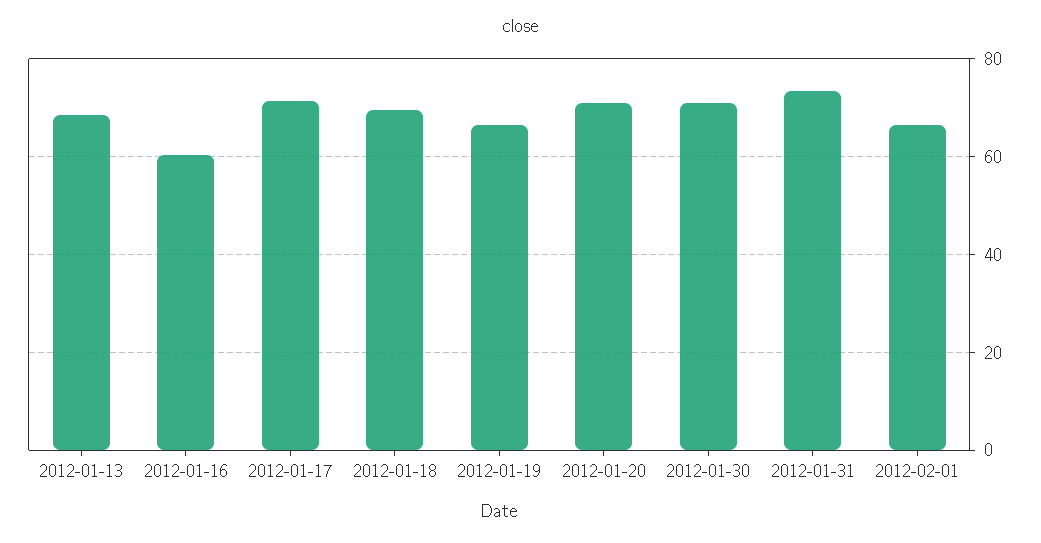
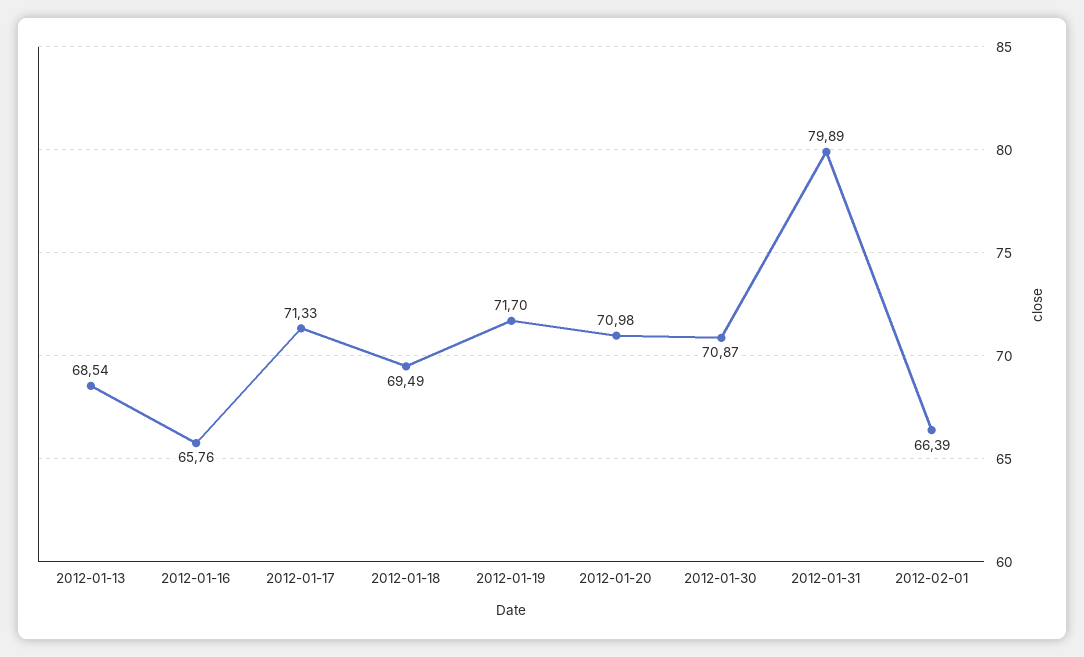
2012-01-16: 60 -> 65.76
2012-01-19: 66 -> 71.7
2012-01-31: 74 -> 79.89

